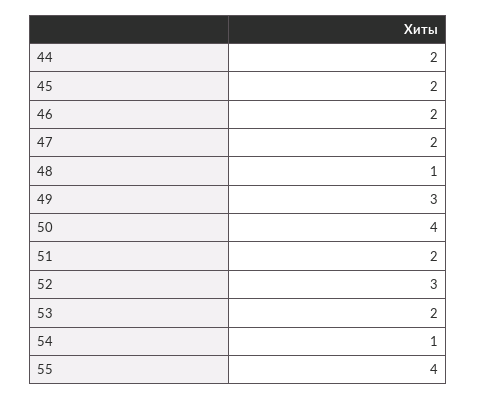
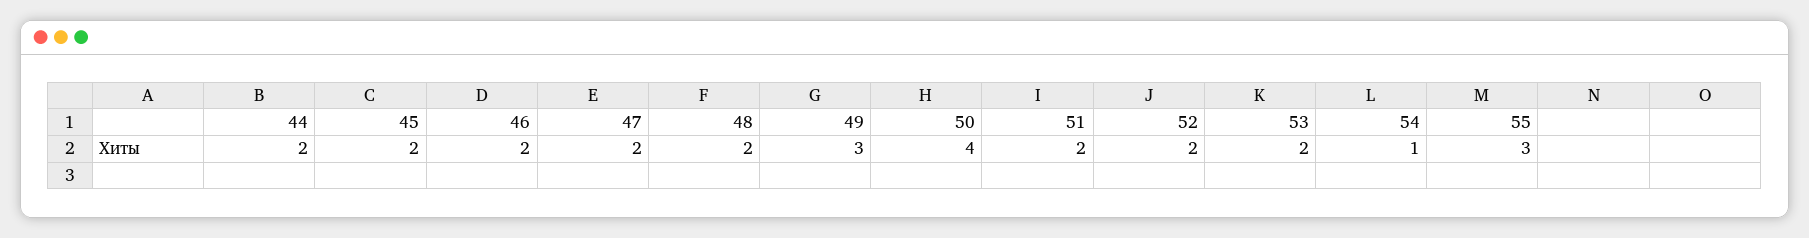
48: 1 -> 2
52: 3 -> 2
55: 4 -> 3

